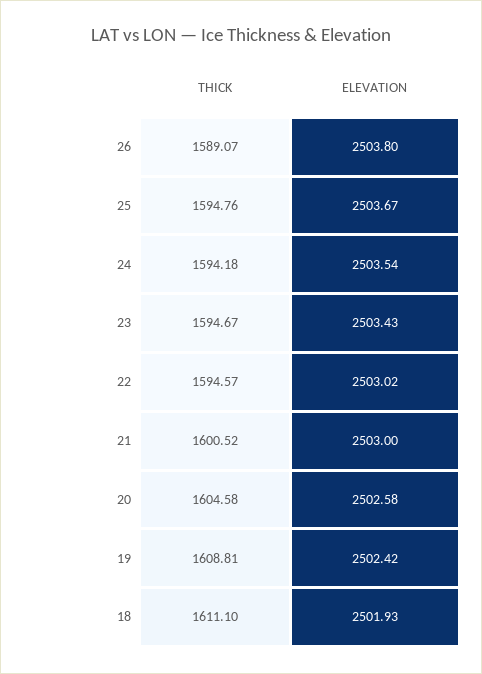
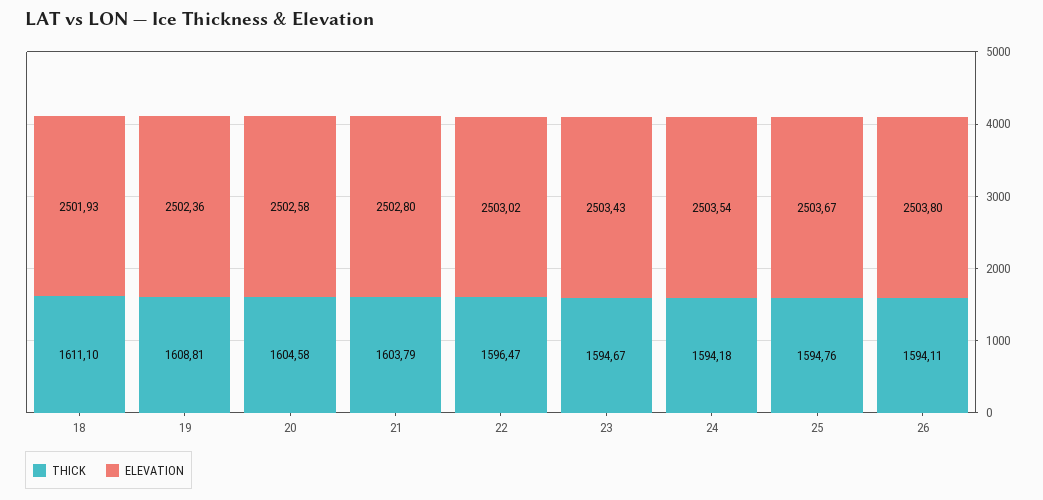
THICK, 26: 1589.07 -> 1594.11
THICK, 22: 1594.57 -> 1596.47
THICK, 21: 1600.52 -> 1603.79
ELEVATION, 21: 2503 -> 2502.8
ELEVATION, 19: 2502.42 -> 2502.36

